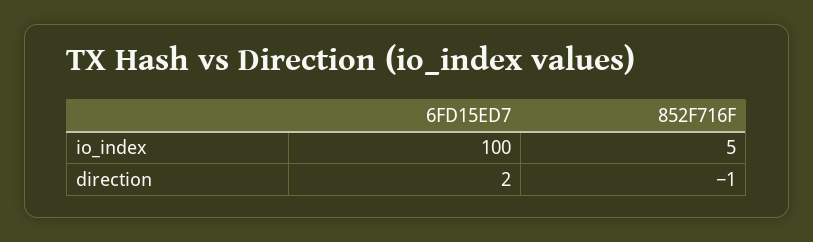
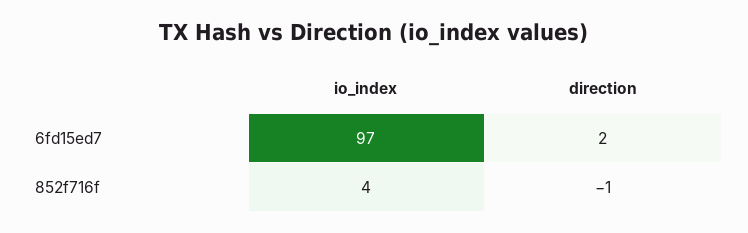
6FD15ED7, io_index: 100 -> 97
852F716F, io_index: 5 -> 4

